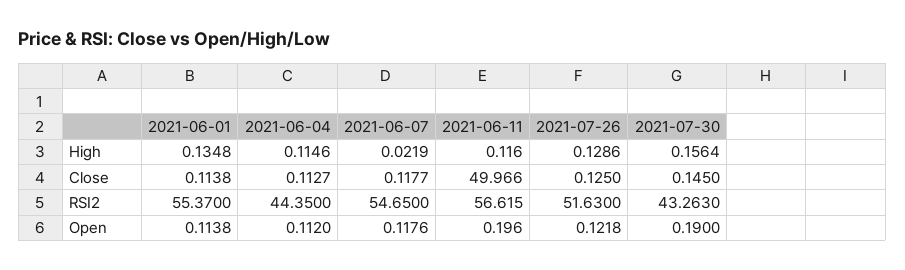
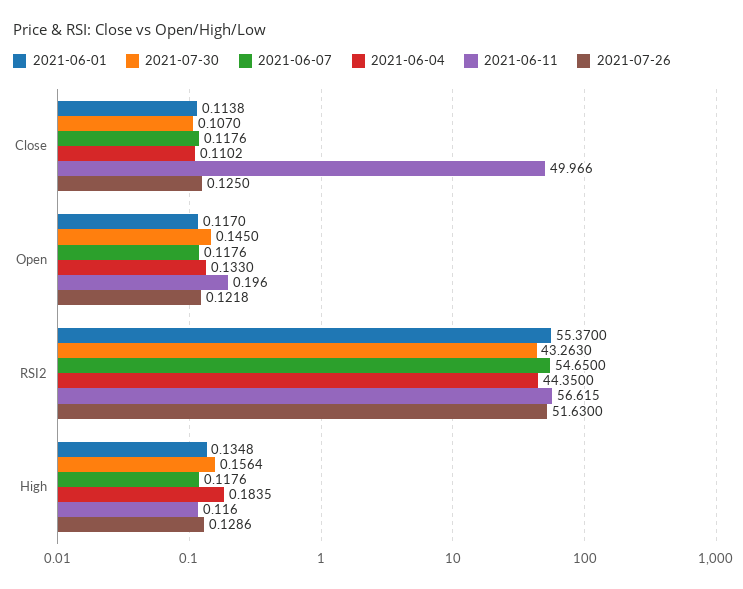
2021-06-04, High: 0.1146 -> 0.1835
2021-06-07, High: 0.0219 -> 0.1176
2021-06-04, Close: 0.1127 -> 0.1102
2021-06-07, Close: 0.1177 -> 0.1176
2021-07-30, Close: 0.145 -> 0.107
2021-06-01, Open: 0.1138 -> 0.117
2021-06-04, Open: 0.112 -> 0.133
2021-07-30, Open: 0.19 -> 0.145

